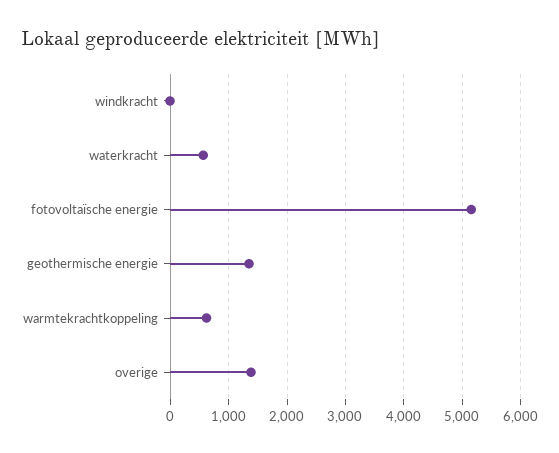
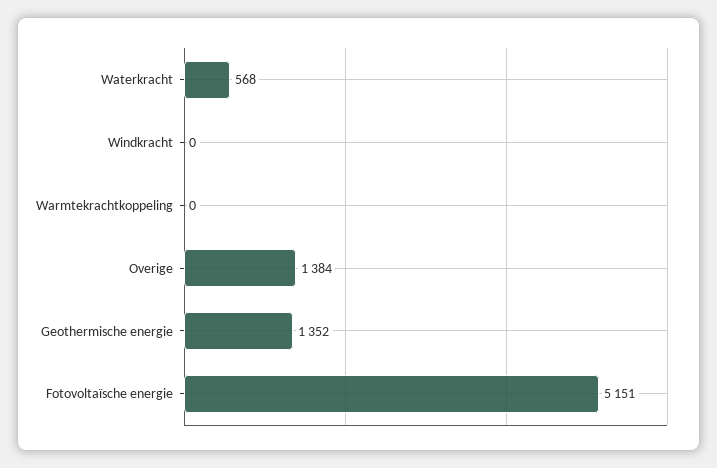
warmtekrachtkoppeling: 600 -> 0

